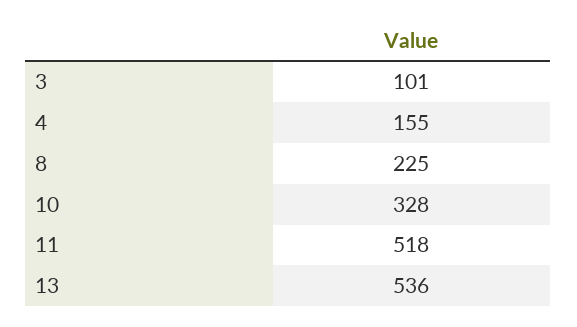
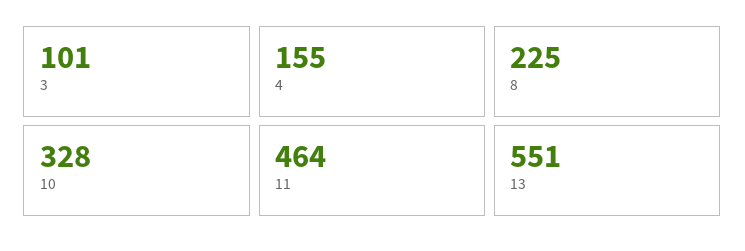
11: 518 -> 464
13: 536 -> 551

